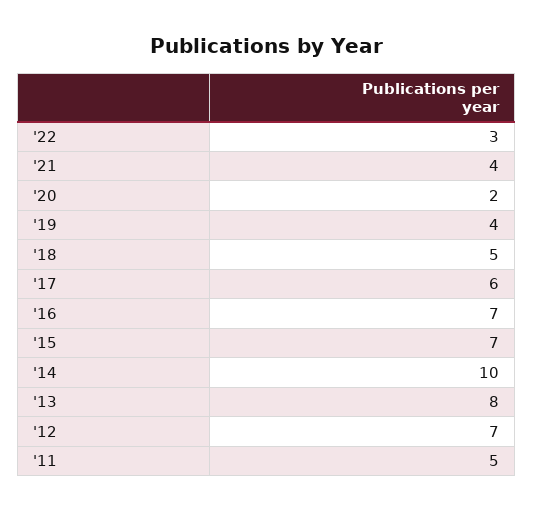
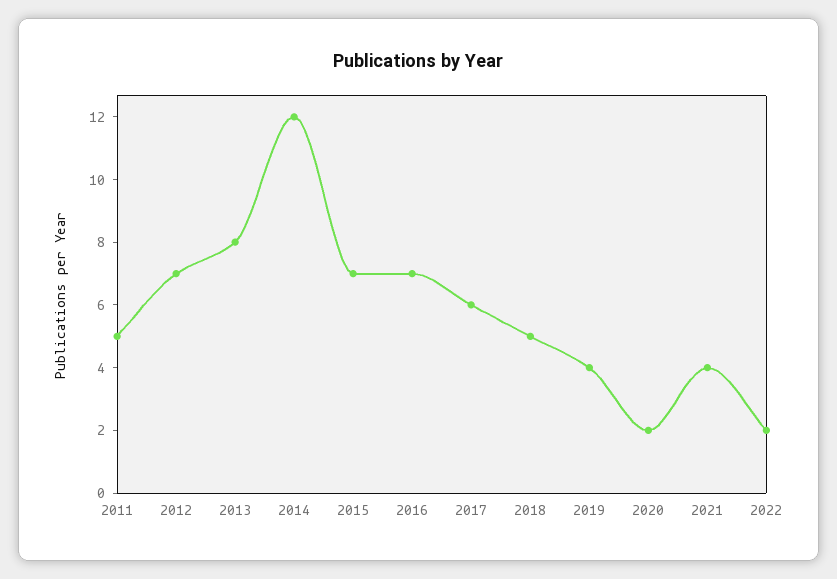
'22: 3 -> 2
'14: 10 -> 12

